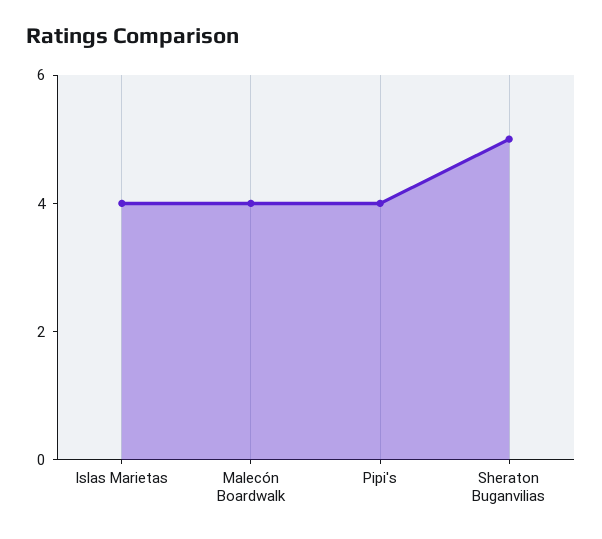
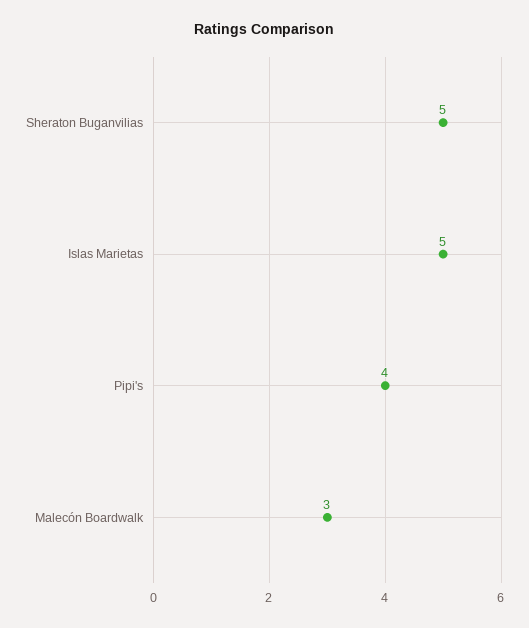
Islas Marietas: 4 -> 5
Malecón Boardwalk: 4 -> 3

